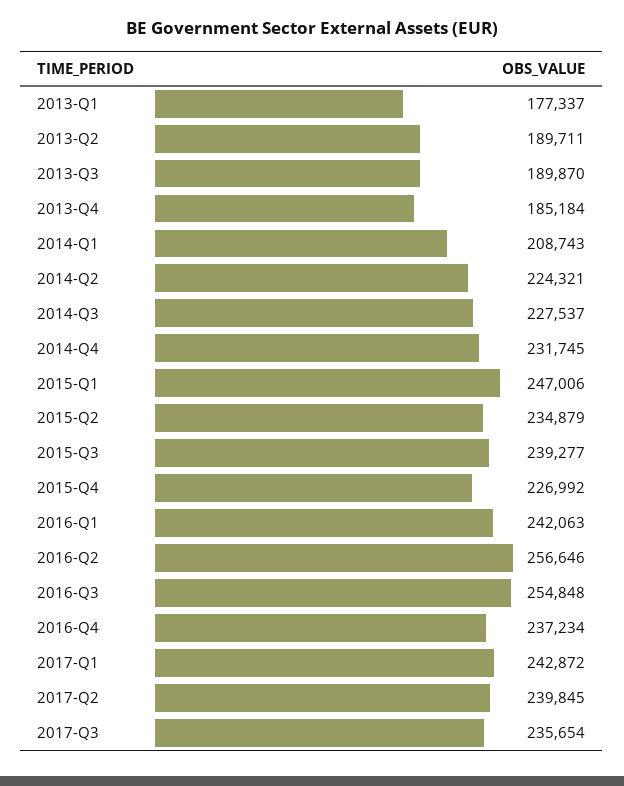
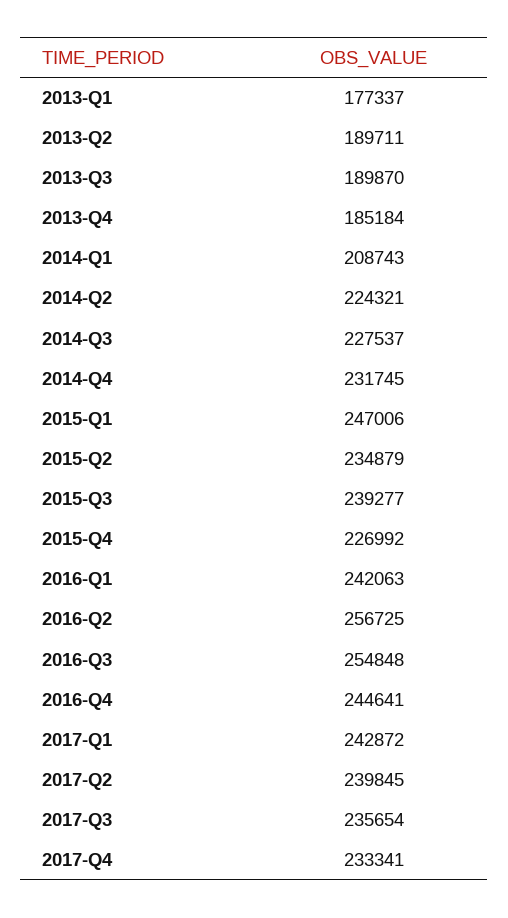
2016-Q2: 256646 -> 256725
2016-Q4: 237234 -> 244641
2017-Q4: none -> 233341

